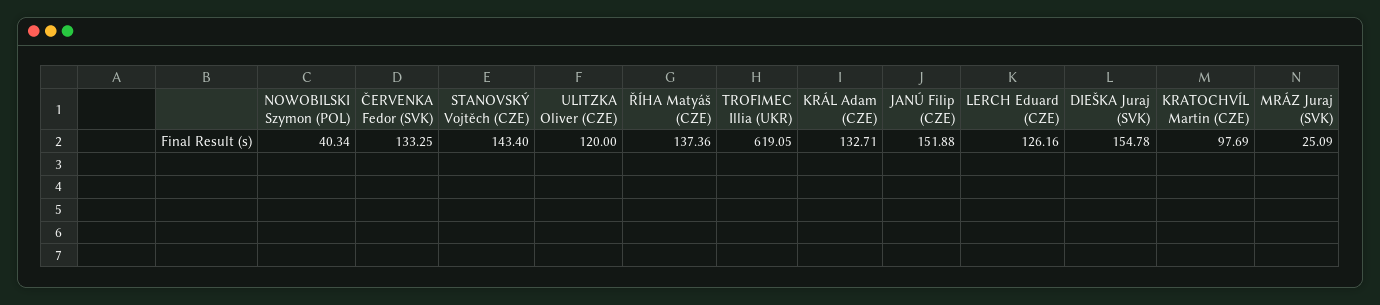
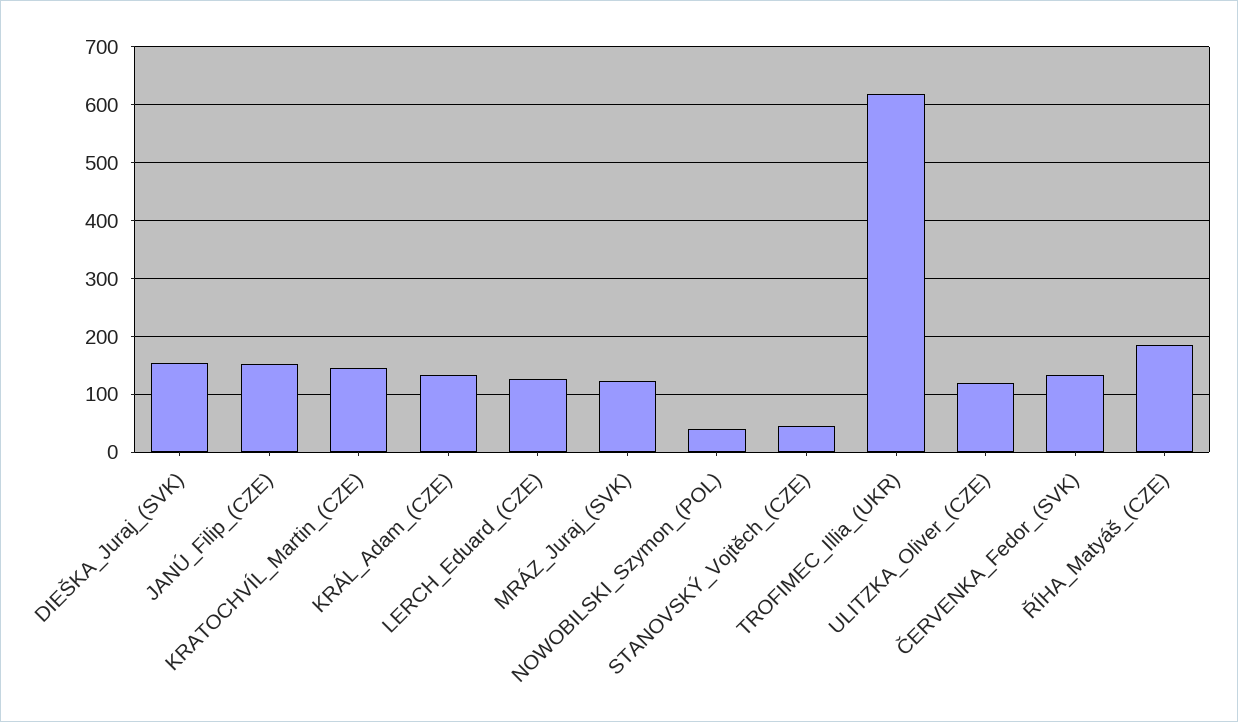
STANOVSKÝ Vojtěch (CZE): 143.4 -> 40
ŘÍHA Matyáš (CZE): 137.36 -> 180
KRATOCHVÍL Martin (CZE): 97.69 -> 140
MRÁZ Juraj (SVK): 25.09 -> 120

